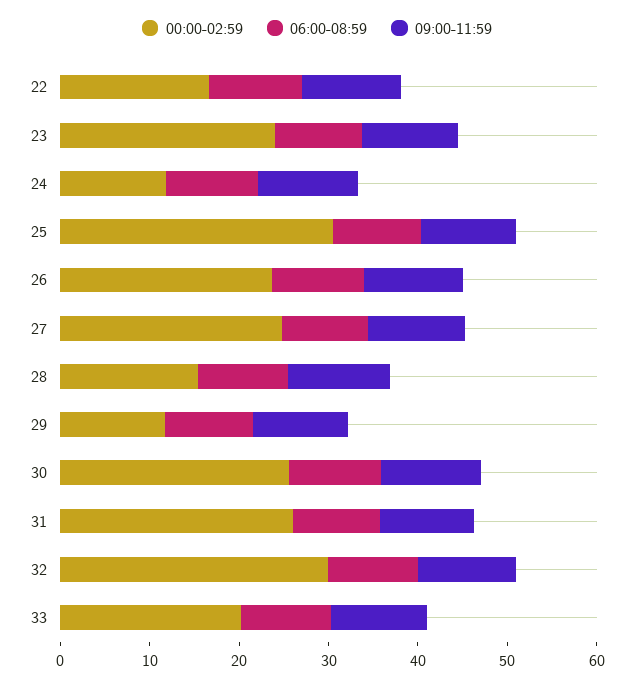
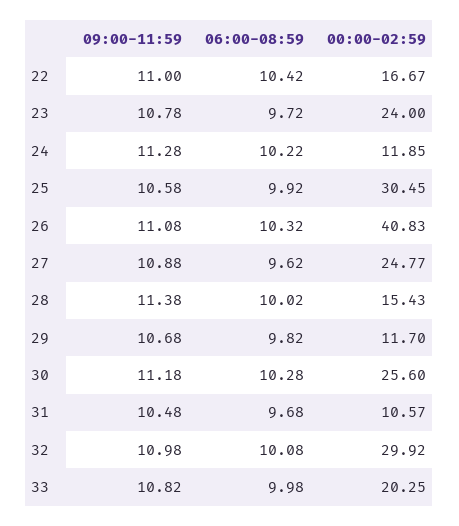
00:00-02:59, 26: 24 -> 40.83
00:00-02:59, 31: 26 -> 10.57

